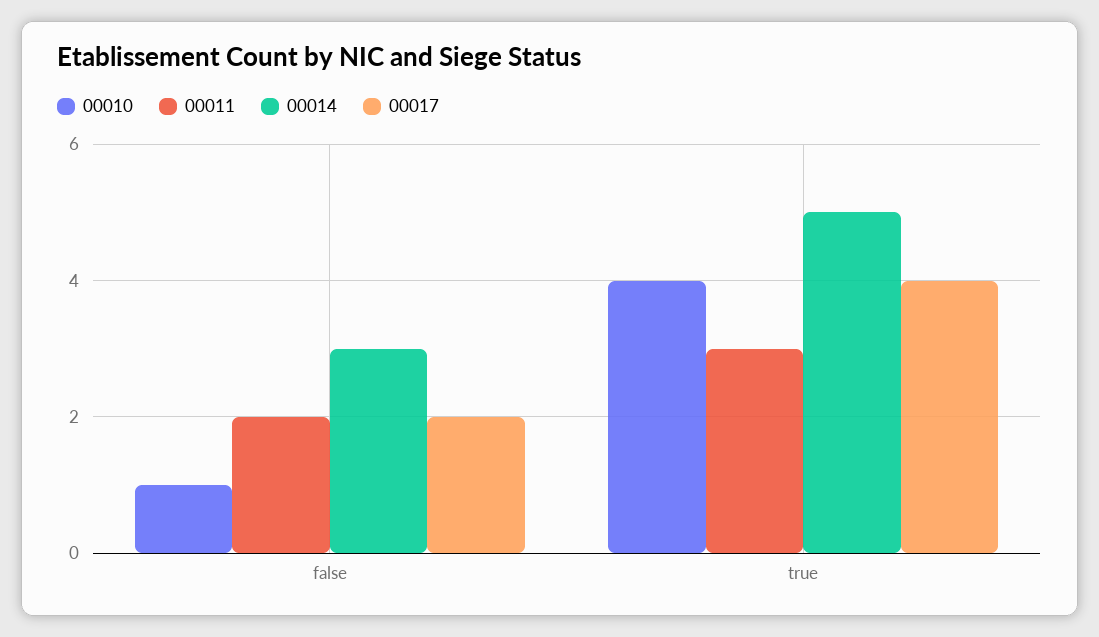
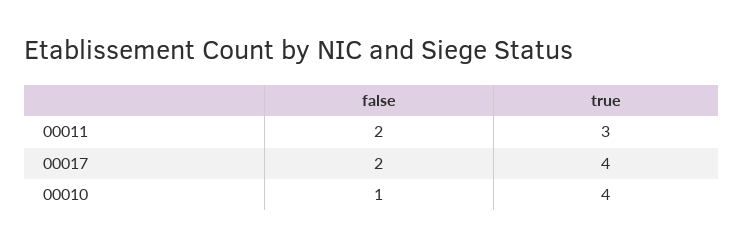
00014, false: 3 -> none
00014, true: 5 -> none

